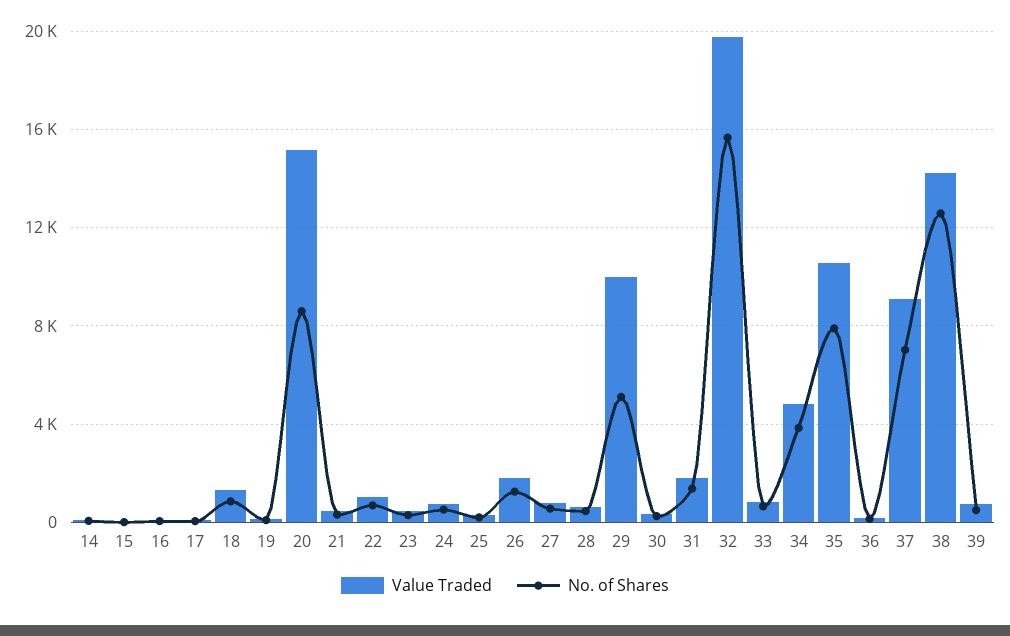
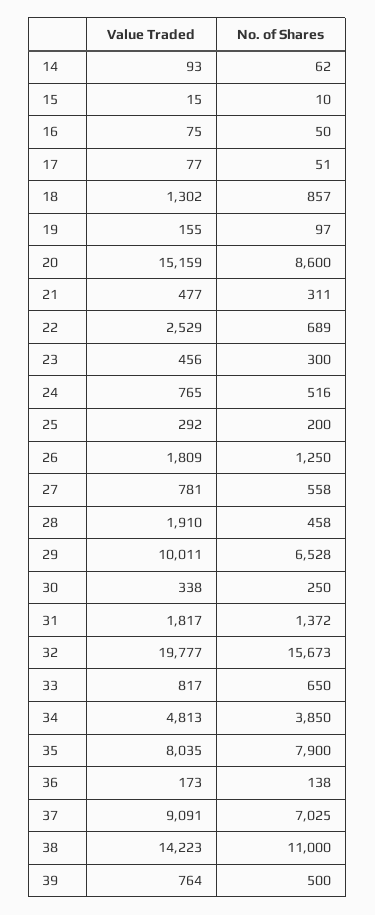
Value Traded, 22: 1000 -> 2529
Value Traded, 28: 500 -> 1910
No. of Shares, 29: 5000 -> 6528
Value Traded, 35: 10500 -> 8035
No. of Shares, 38: 12500 -> 11000

